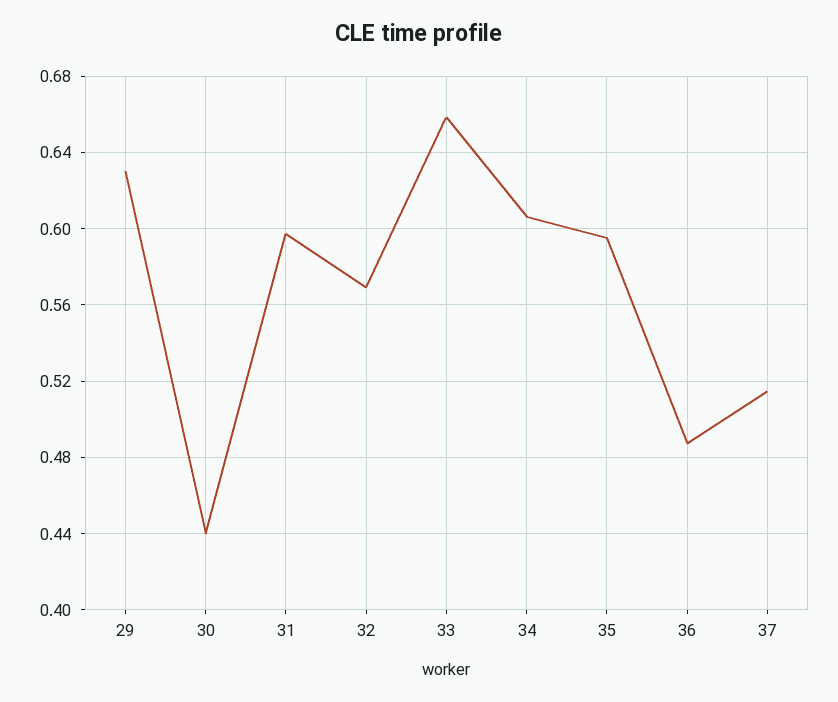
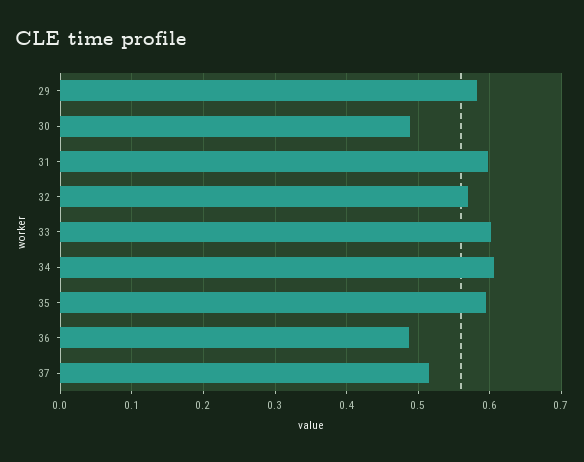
29: 0.63 -> 0.58
30: 0.44 -> 0.49
33: 0.66 -> 0.6

